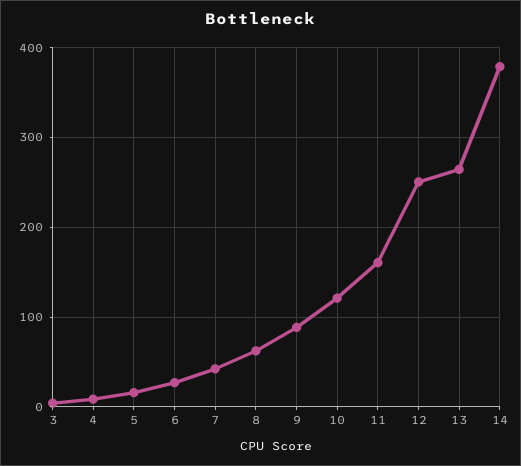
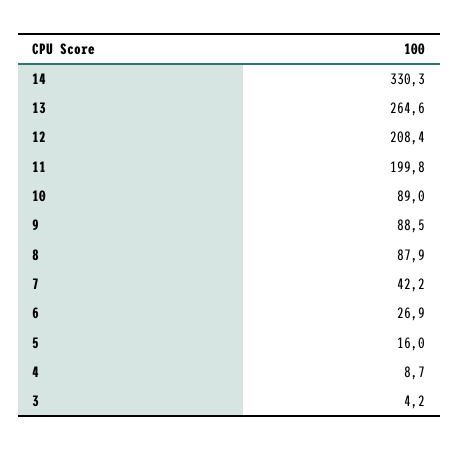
8: 60 -> 87.9
10: 120 -> 89
11: 160 -> 199.8
12: 250 -> 208.4
14: 380 -> 330.3

